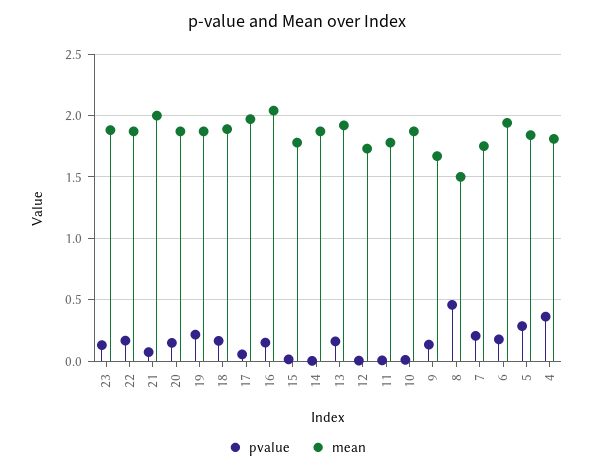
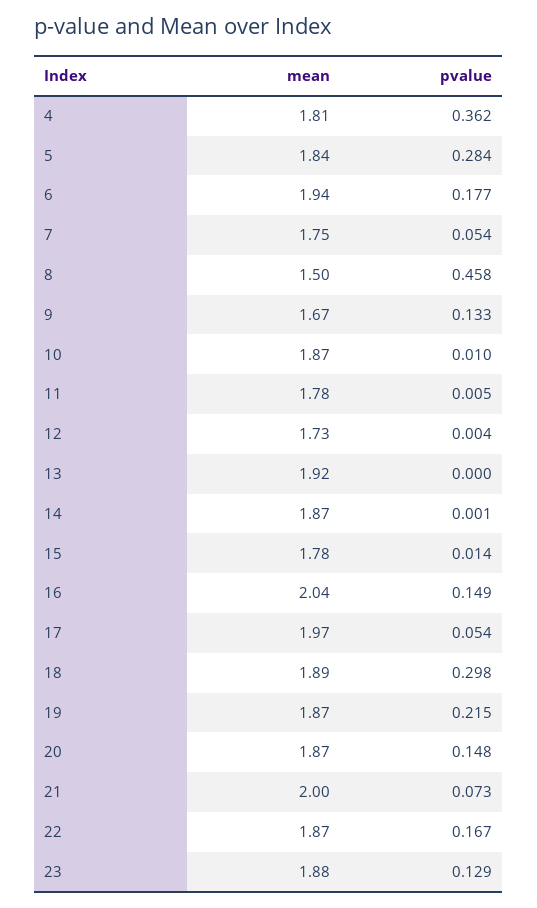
pvalue, 18: 0.15 -> 0.298
pvalue, 13: 0.15 -> 0
pvalue, 7: 0.2 -> 0.054

